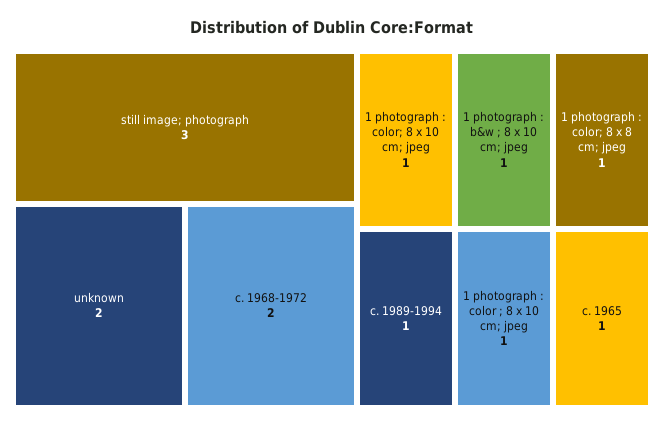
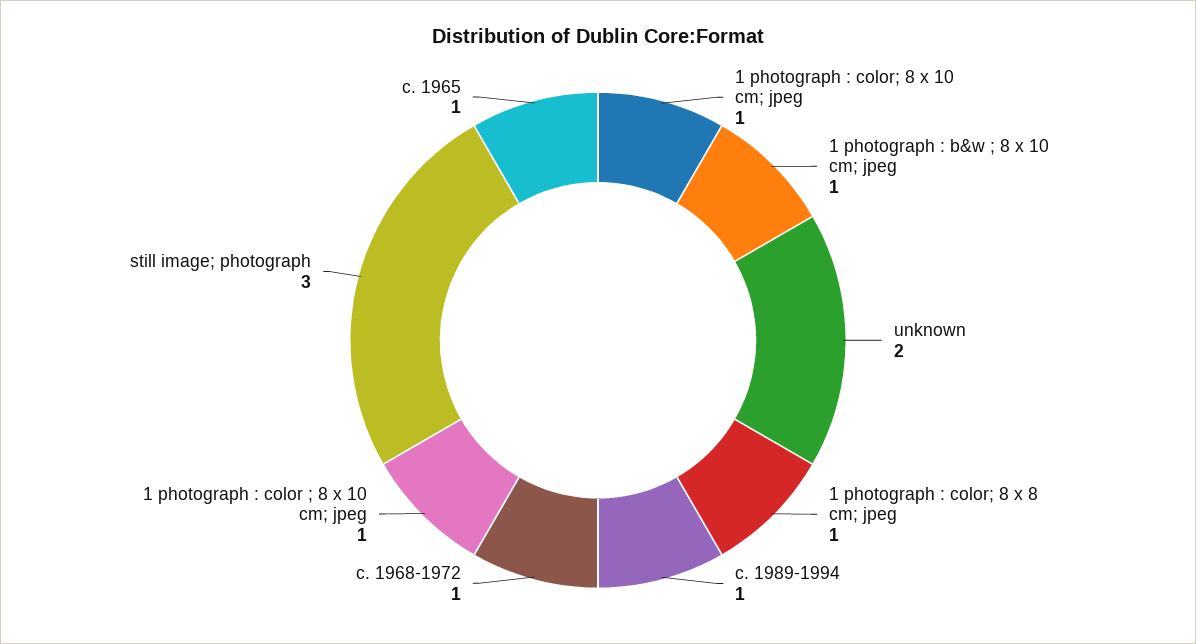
c. 1968-1972: 2 -> 1

